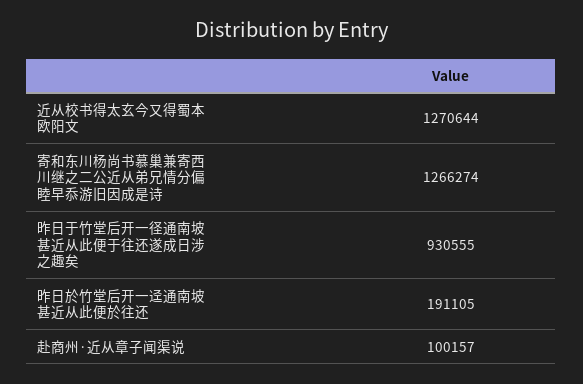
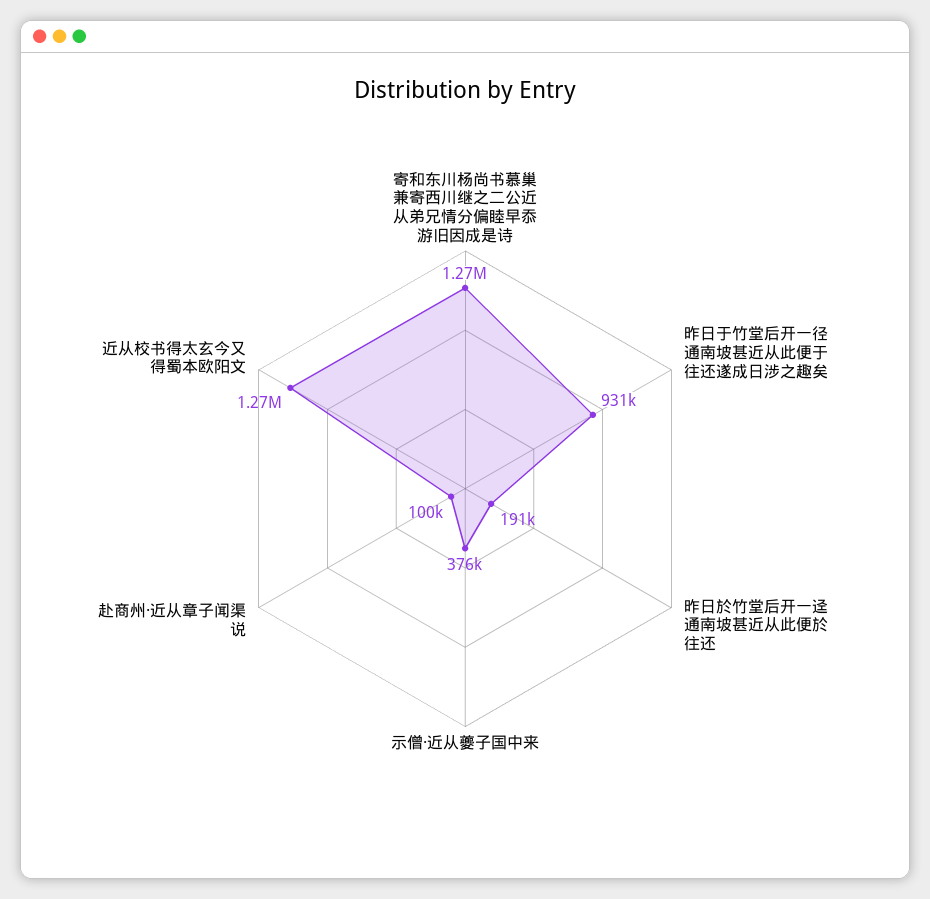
示僧·近从夔子国中来: none -> 376000

